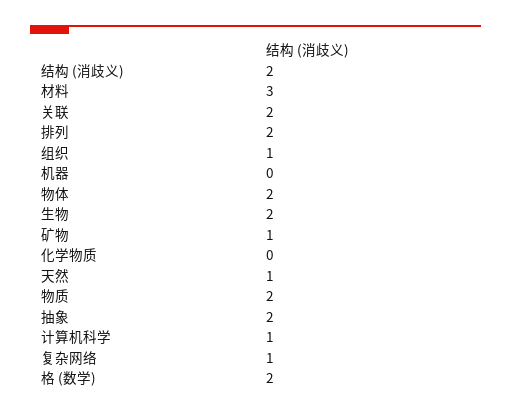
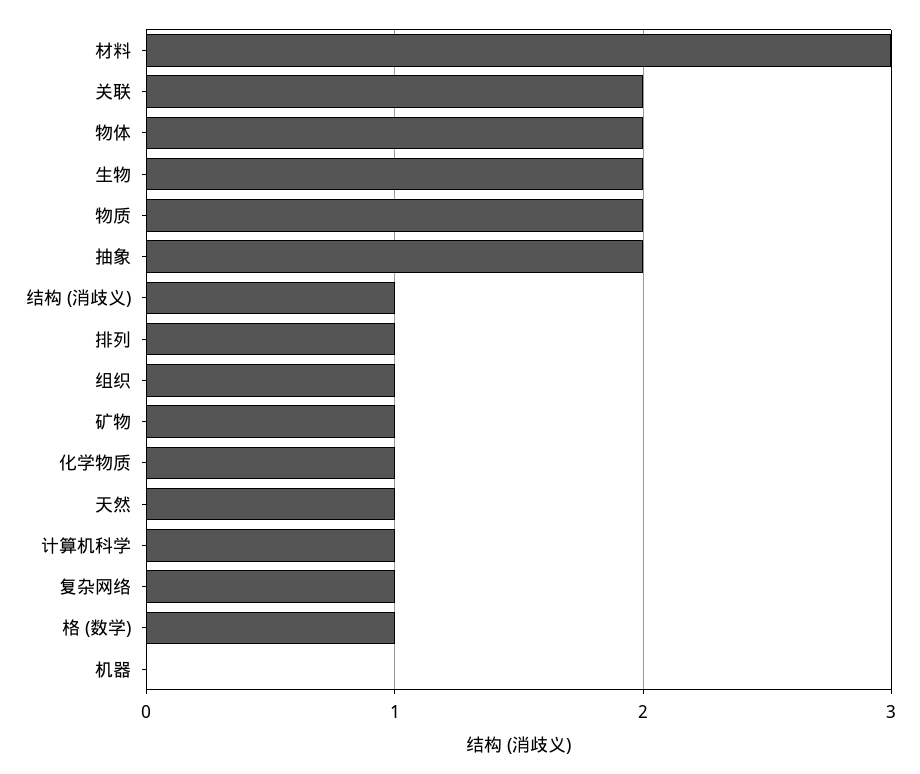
结构 (消歧义): 2 -> 1
排列: 2 -> 1
化学物质: 0 -> 1
格 (数学): 2 -> 1

